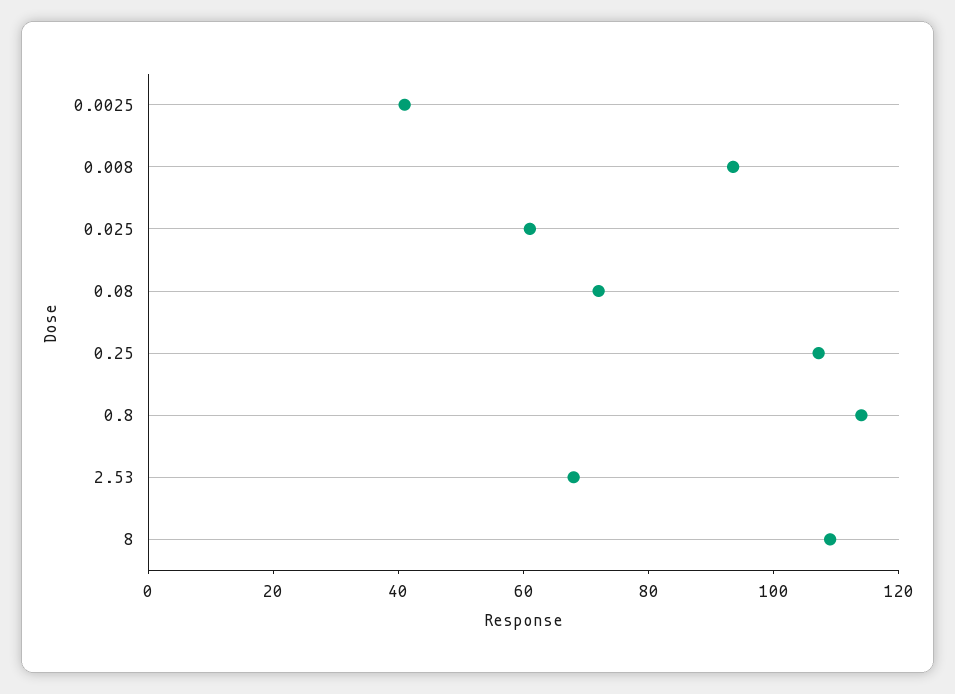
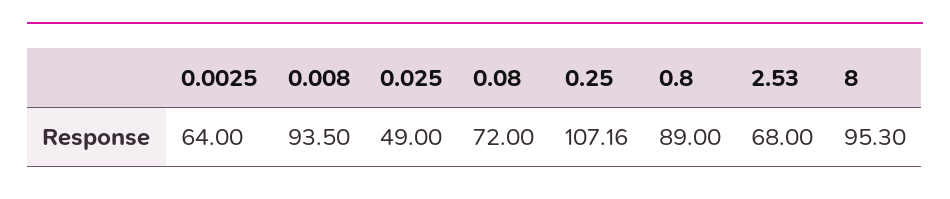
0.0025: 40 -> 64
0.025: 60 -> 49
0.8: 115 -> 89
8: 110 -> 95.3

